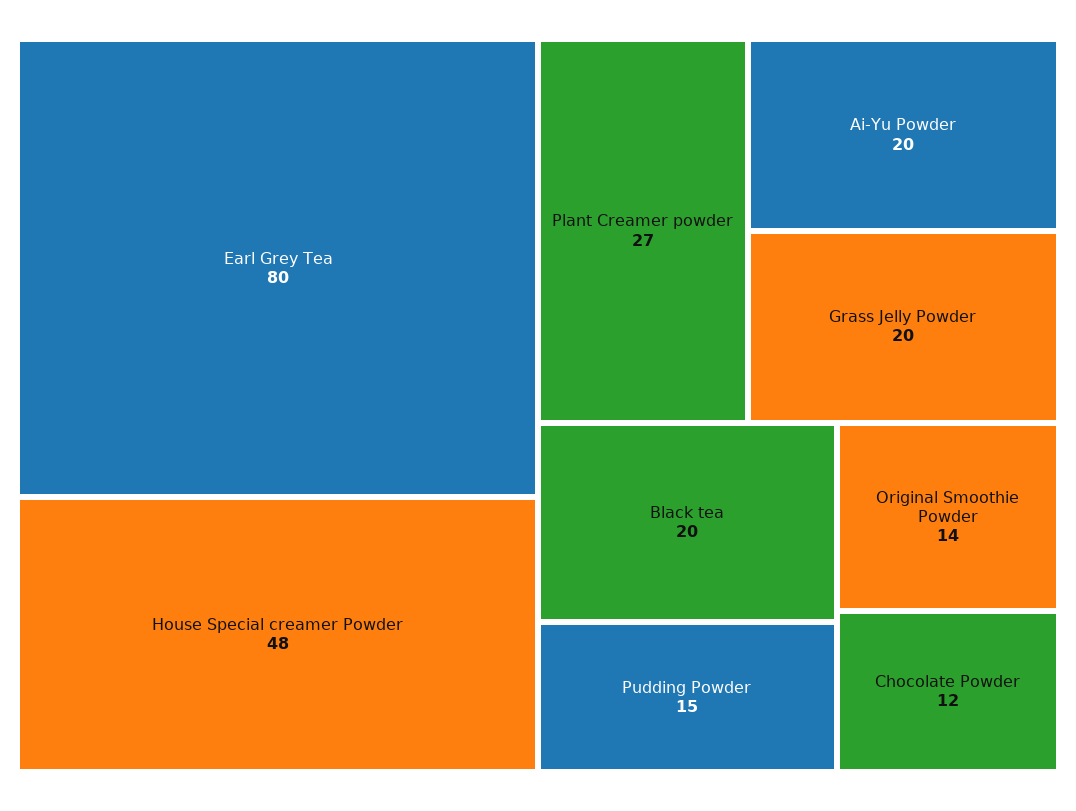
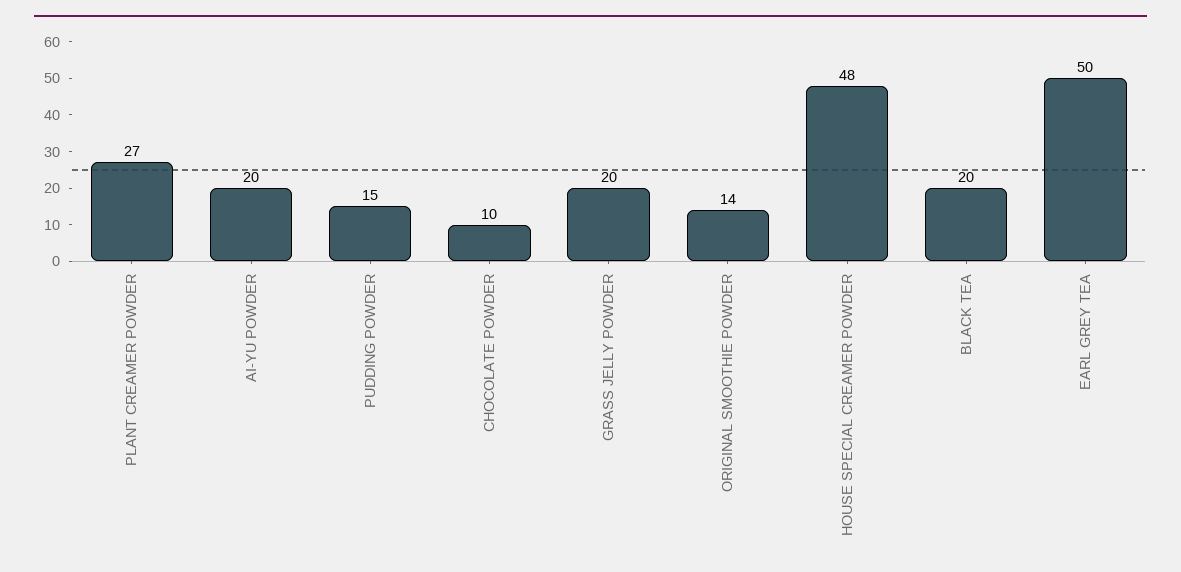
Earl Grey Tea: 80 -> 50
Chocolate Powder: 12 -> 10

